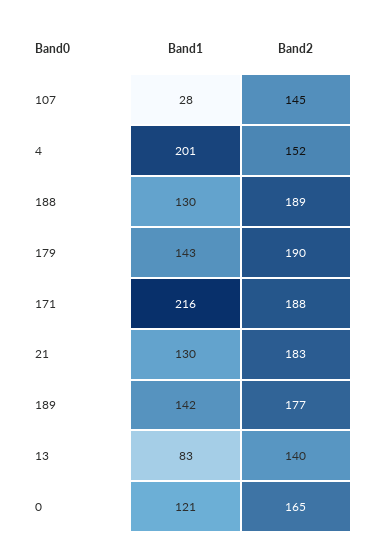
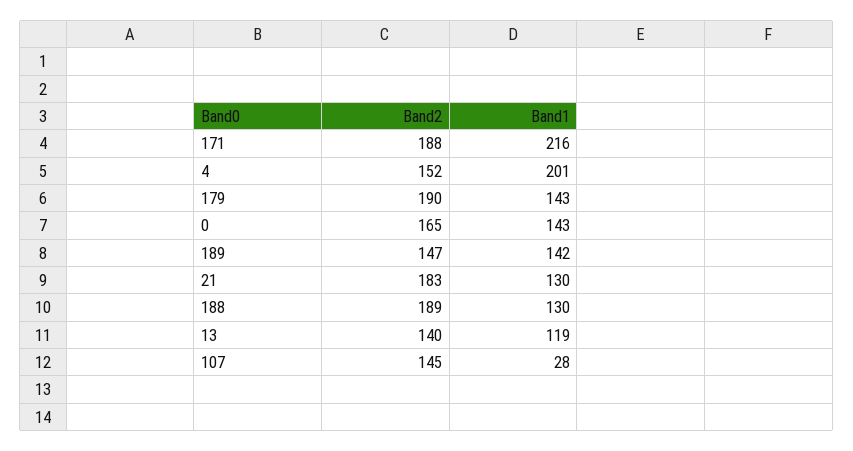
Band2, 189: 177 -> 147
Band1, 13: 83 -> 119
Band1, 0: 121 -> 143

